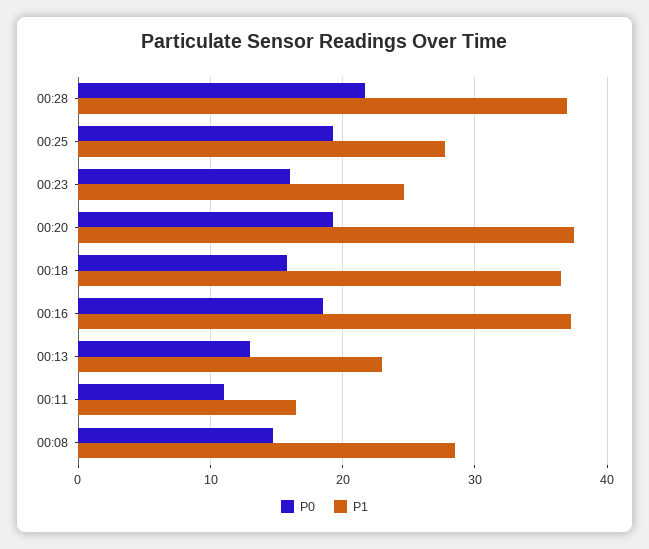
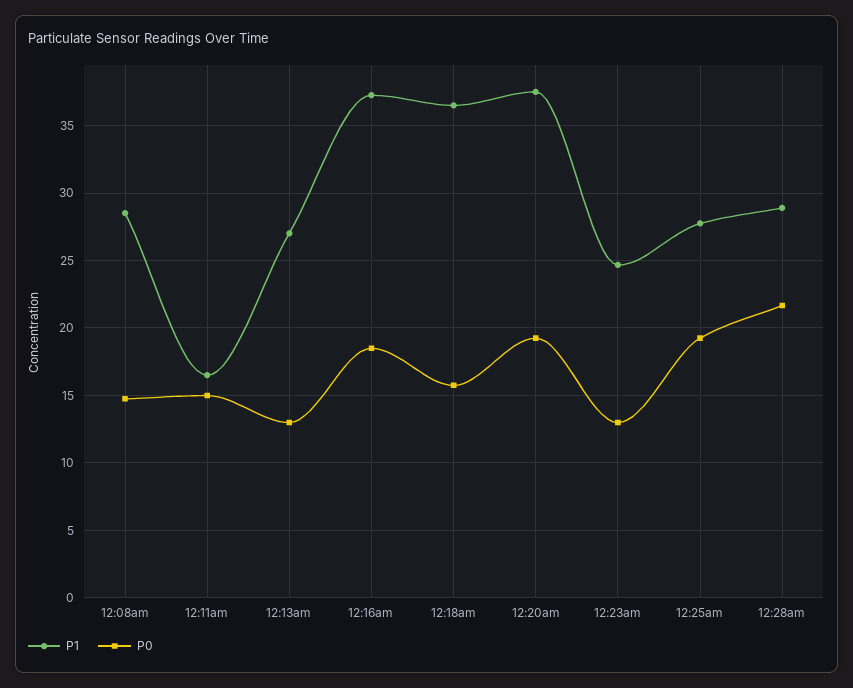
P1, 00:28: 37 -> 29
P0, 00:23: 16 -> 13
P1, 00:13: 23 -> 27
P0, 00:11: 11 -> 15

